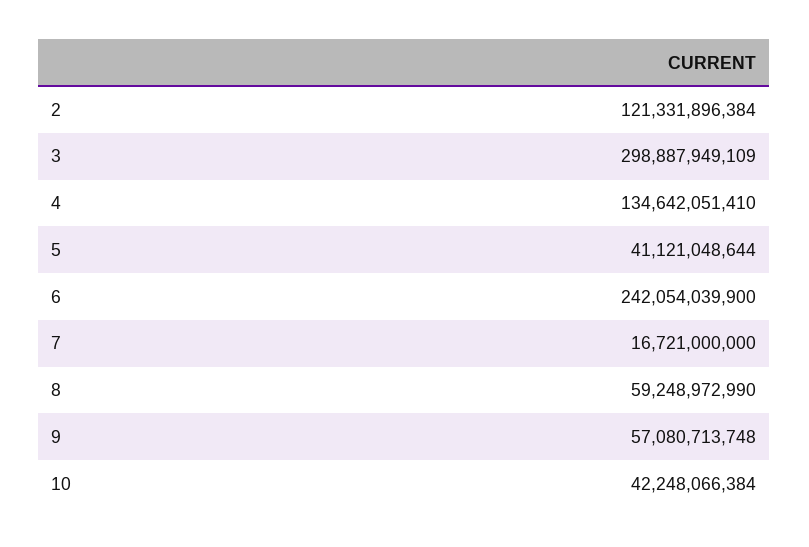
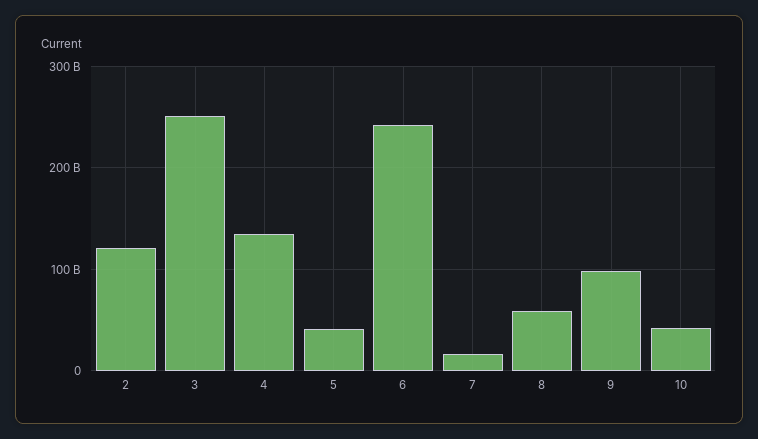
3: 298887949109 -> 250000000000
9: 57080713748 -> 100000000000

